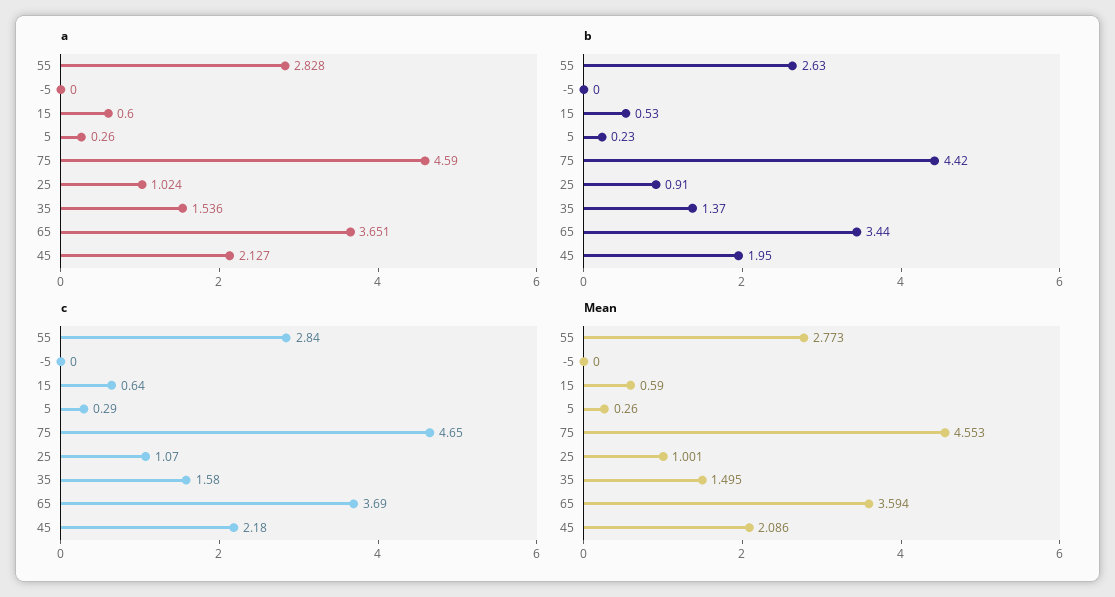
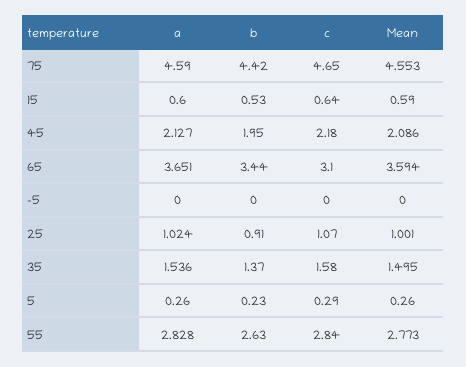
c, 65: 3.69 -> 3.1

